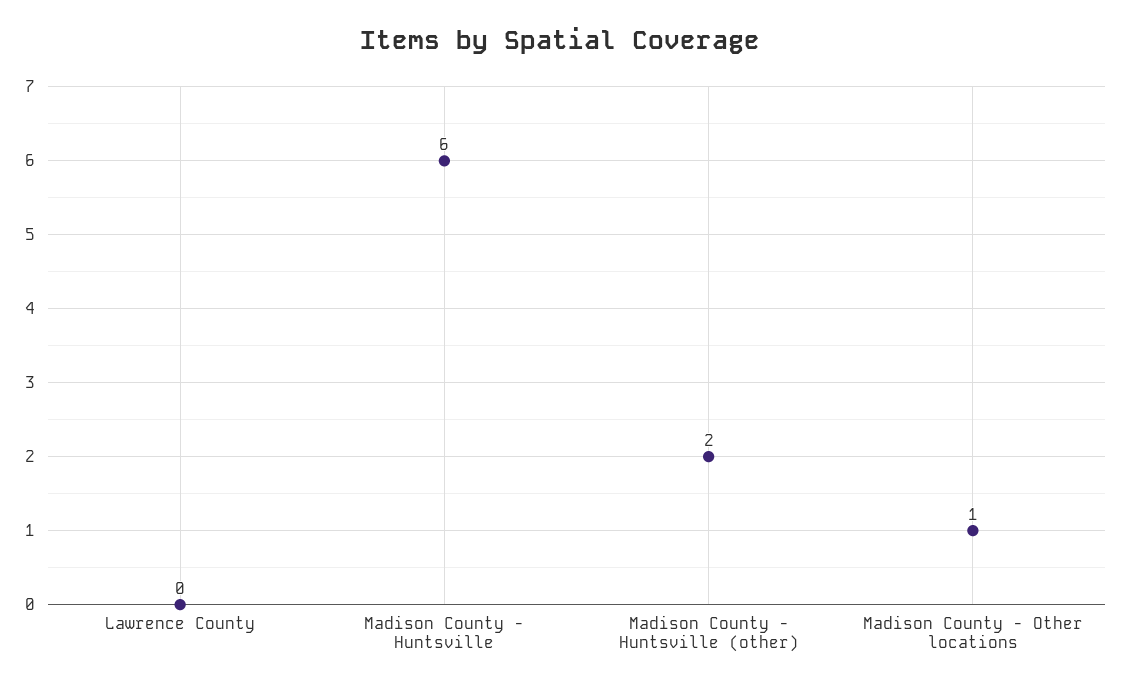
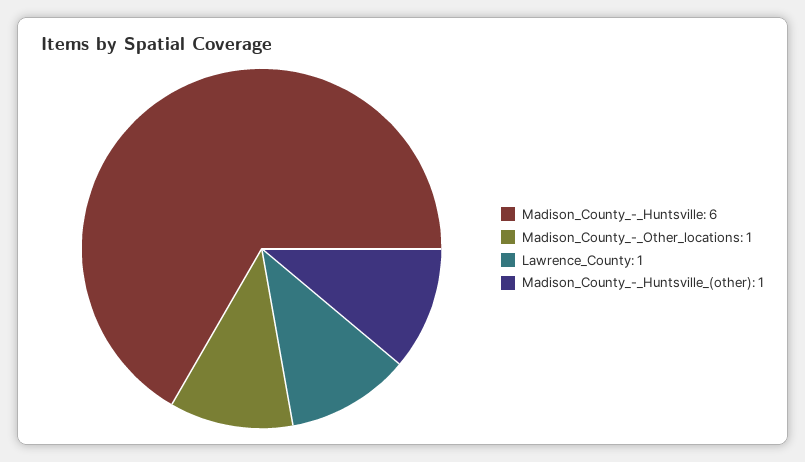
Lawrence County: 0 -> 1
Madison County - Huntsville (other): 2 -> 1

